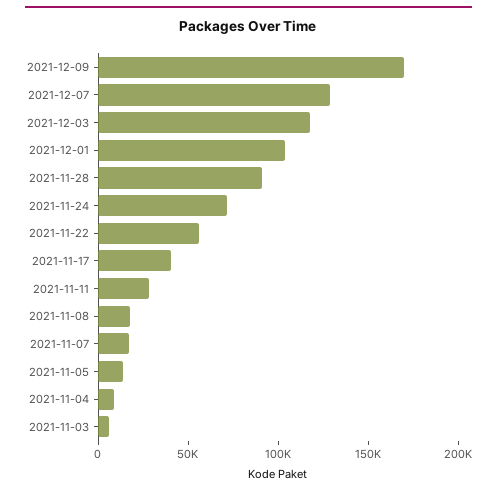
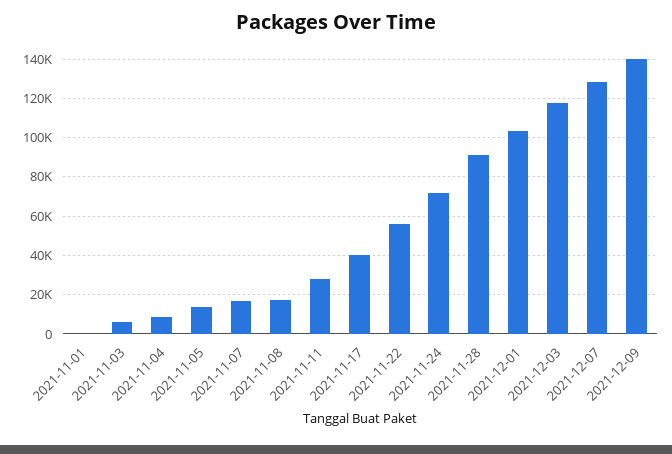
2021-12-09: 170000 -> 140000
2021-11-01: none -> 0

